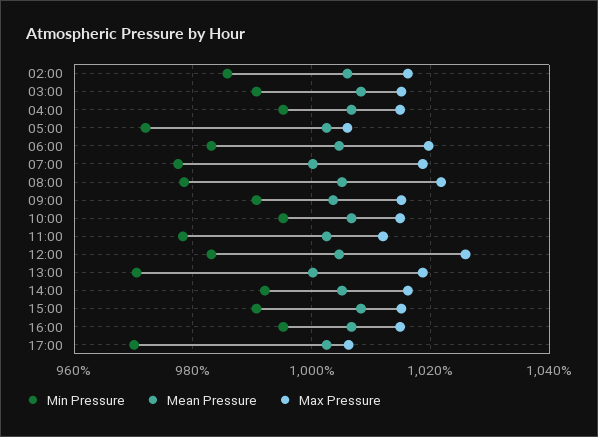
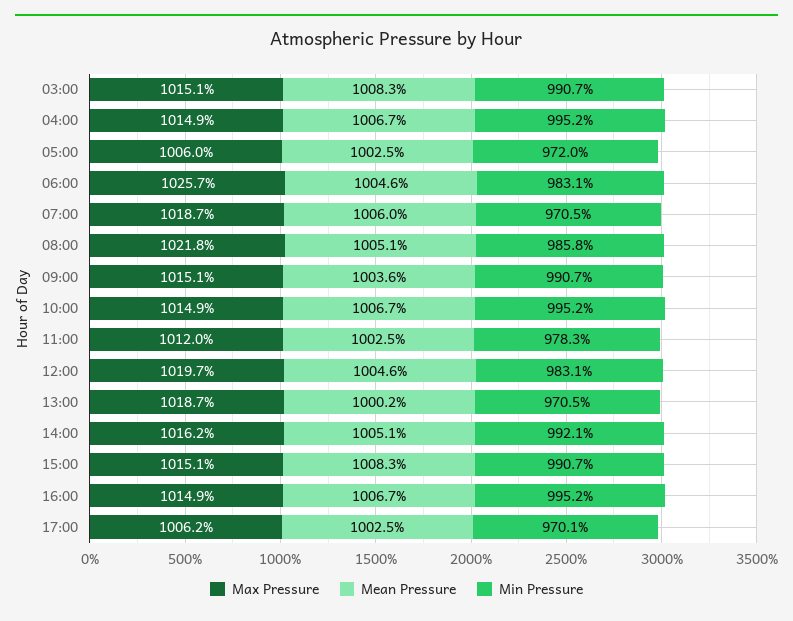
Min Pressure, 02:00: 986 -> none
Mean Pressure, 02:00: 1006 -> none
Max Pressure, 02:00: 1016 -> none
Max Pressure, 06:00: 1020 -> 1025.7
Min Pressure, 07:00: 978 -> 970.5
Mean Pressure, 07:00: 1000 -> 1006
Min Pressure, 08:00: 978 -> 985.8
Max Pressure, 12:00: 1026 -> 1019.7

